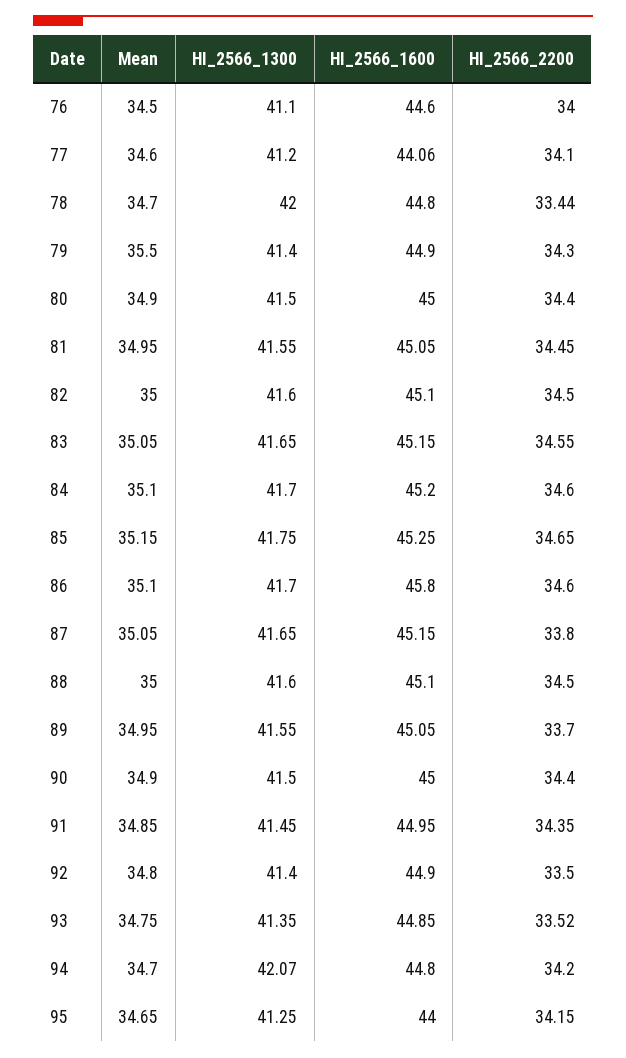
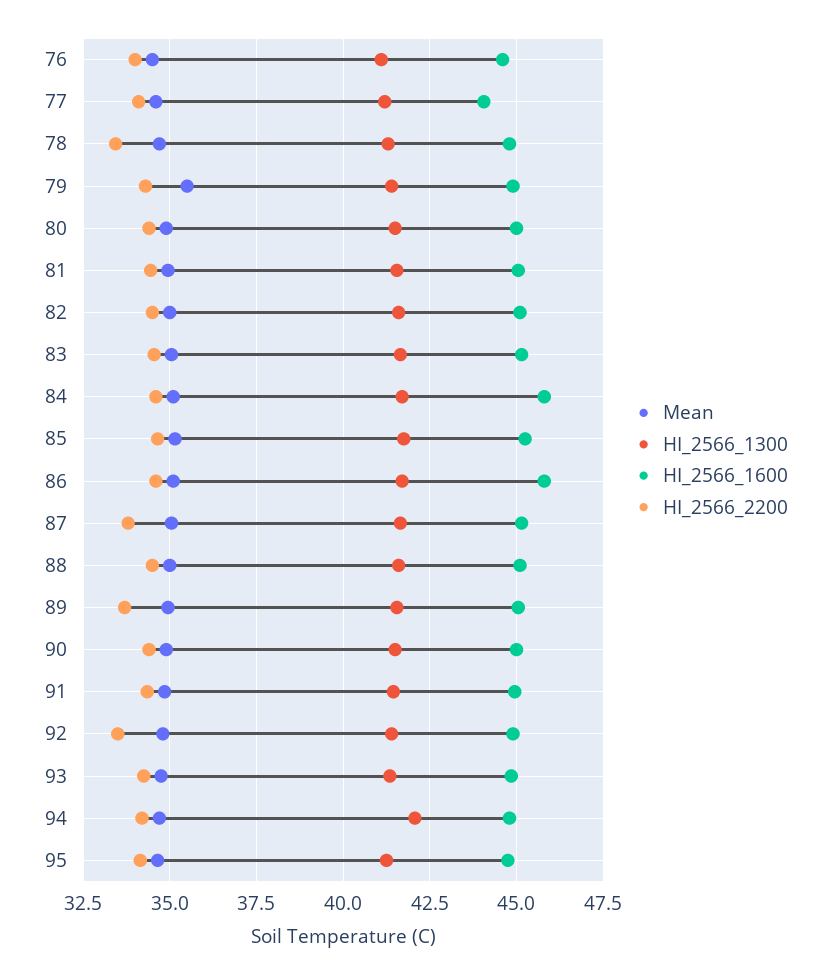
HI_2566_1300, 78: 42 -> 41.25
HI_2566_1600, 84: 45.2 -> 45.75
HI_2566_2200, 93: 33.52 -> 34.25
HI_2566_1600, 95: 44 -> 44.75

